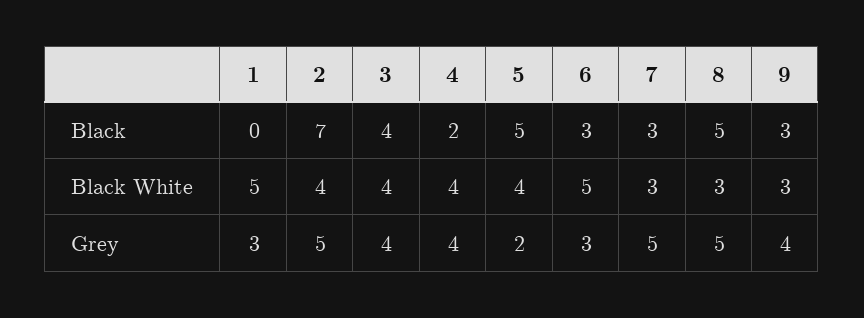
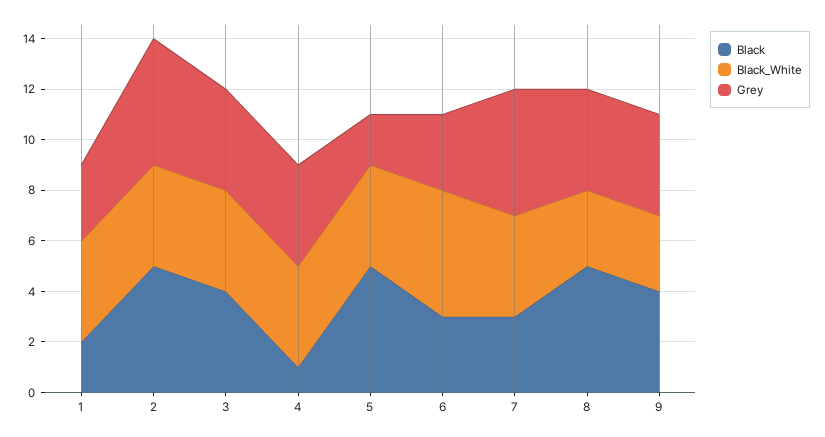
Black, 1: 0 -> 2
Black, 2: 7 -> 5
Black, 4: 2 -> 1
Black, 9: 3 -> 4
Black White, 1: 5 -> 4
Black White, 7: 3 -> 4
Grey, 8: 5 -> 4

